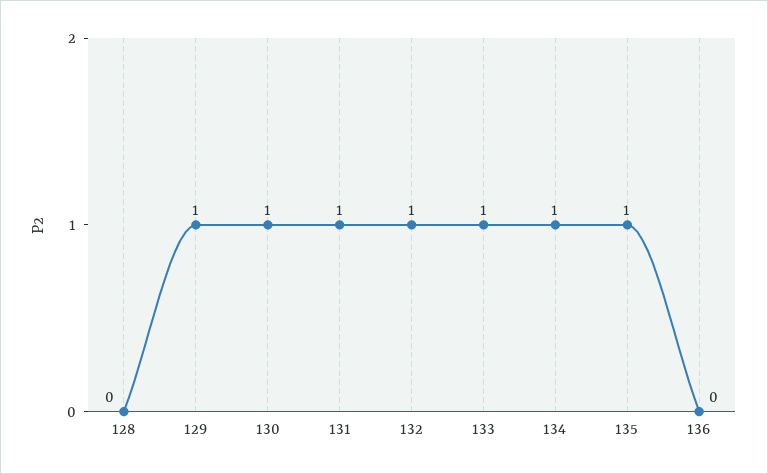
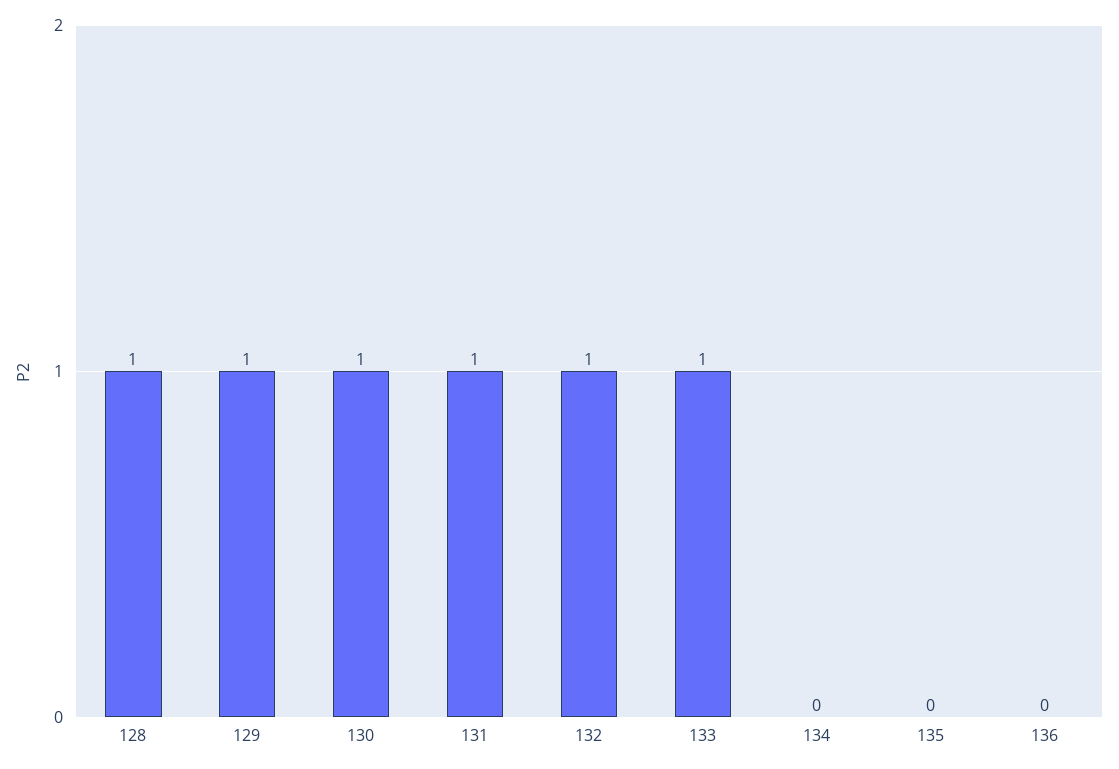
128: 0 -> 1
134: 1 -> 0
135: 1 -> 0

